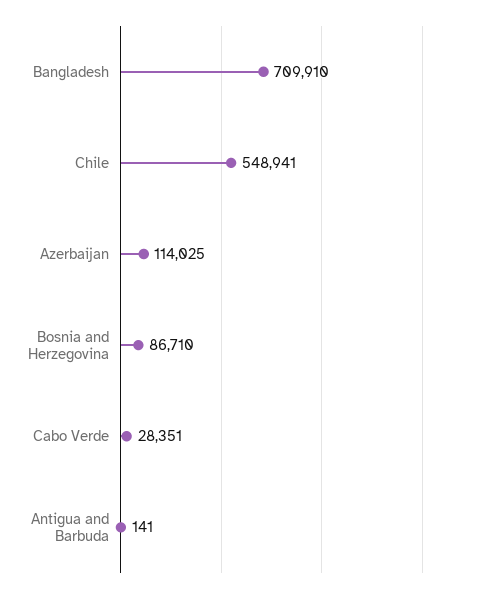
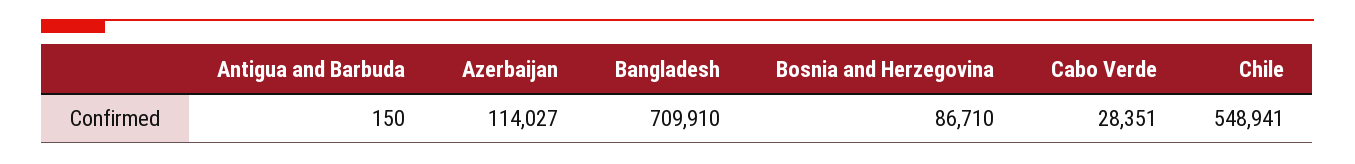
Azerbaijan: 114025 -> 114027
Antigua and Barbuda: 141 -> 150

